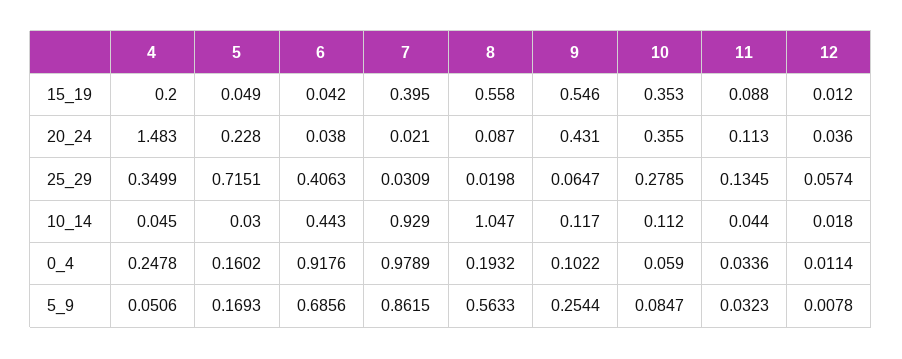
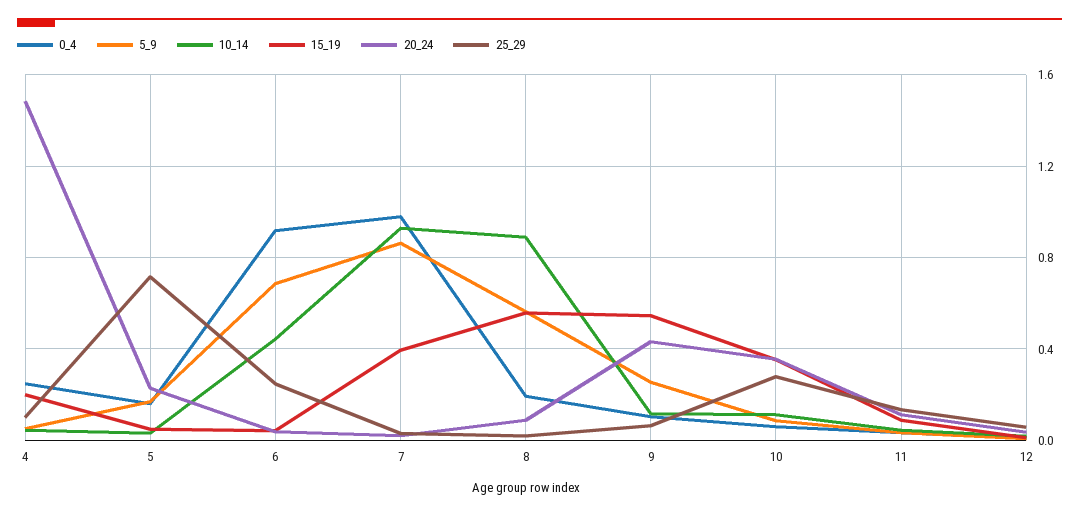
25_29, 4: 0.3499 -> 0.1
25_29, 6: 0.4063 -> 0.25
10_14, 8: 1.047 -> 0.9

